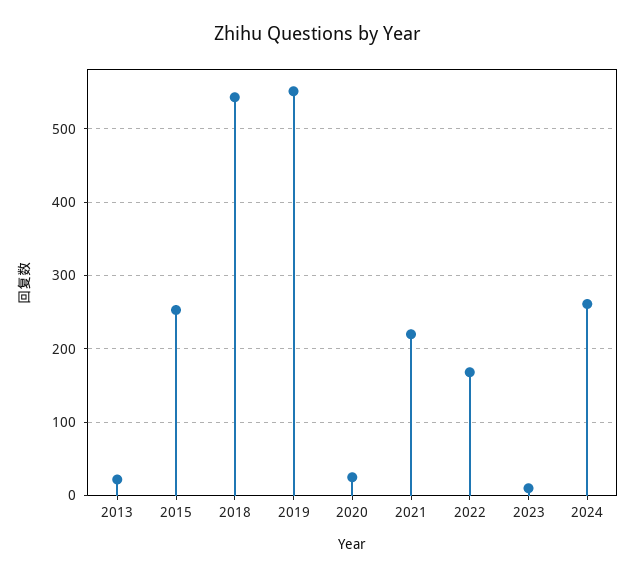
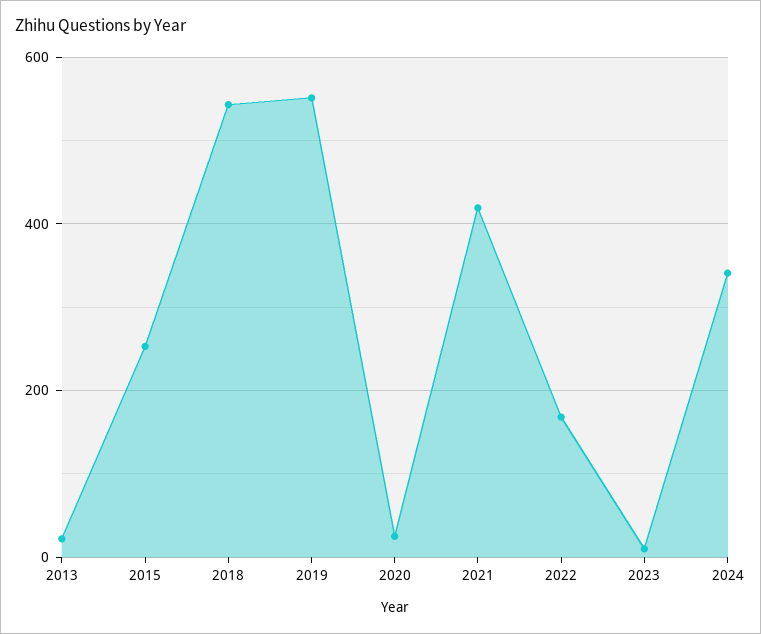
2021: 220 -> 420
2024: 260 -> 340

